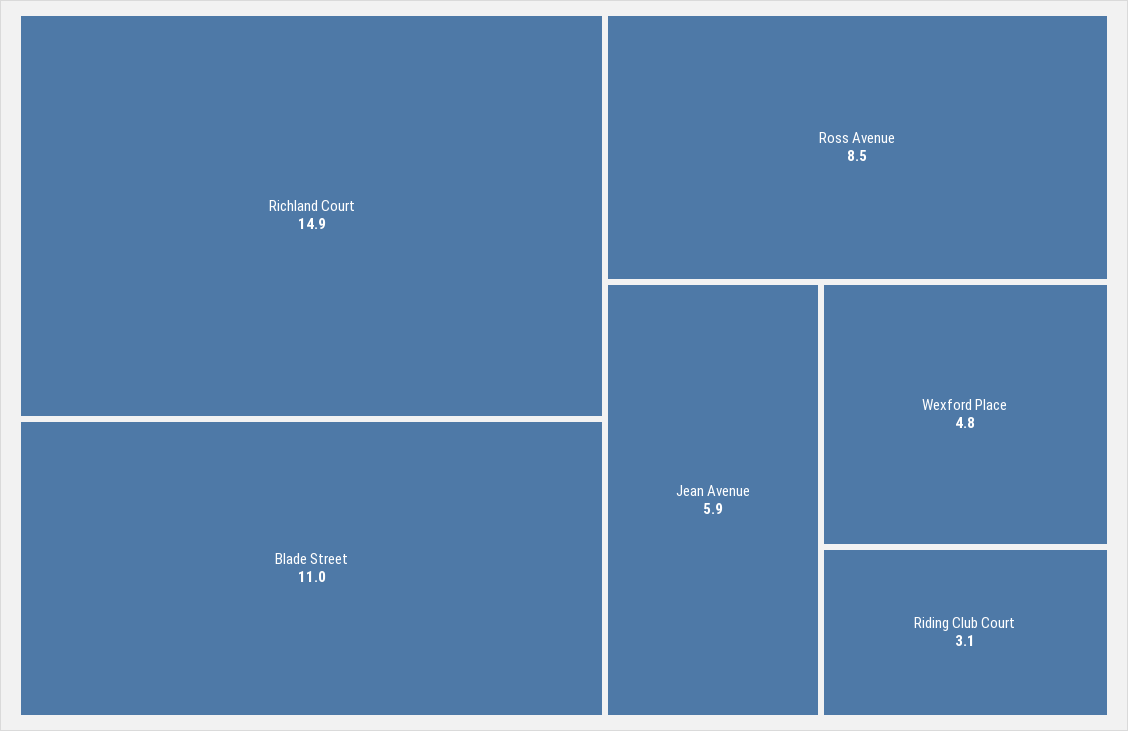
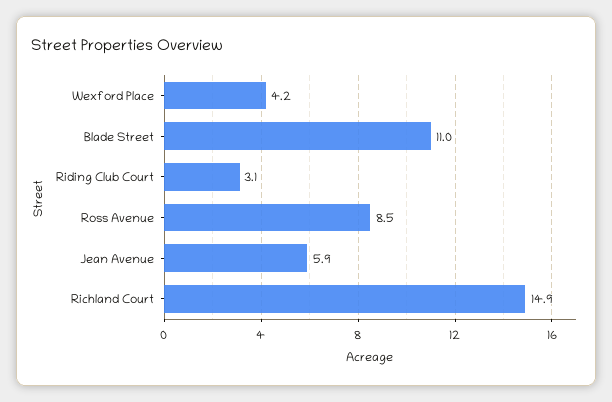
Wexford Place: 4.8 -> 4.2

